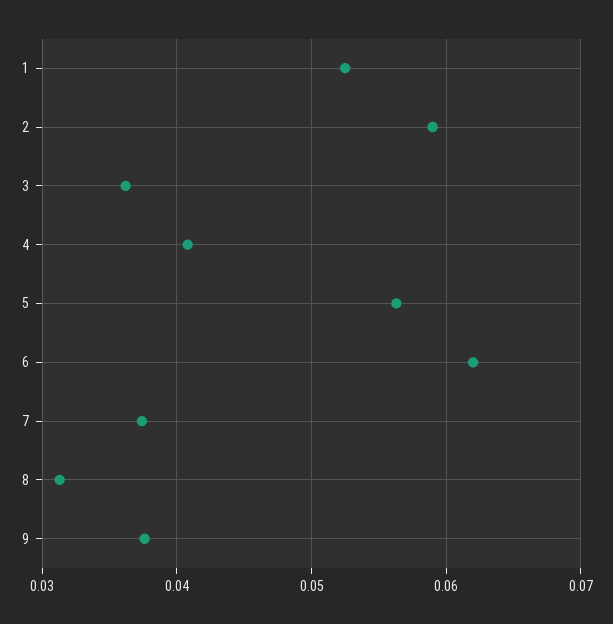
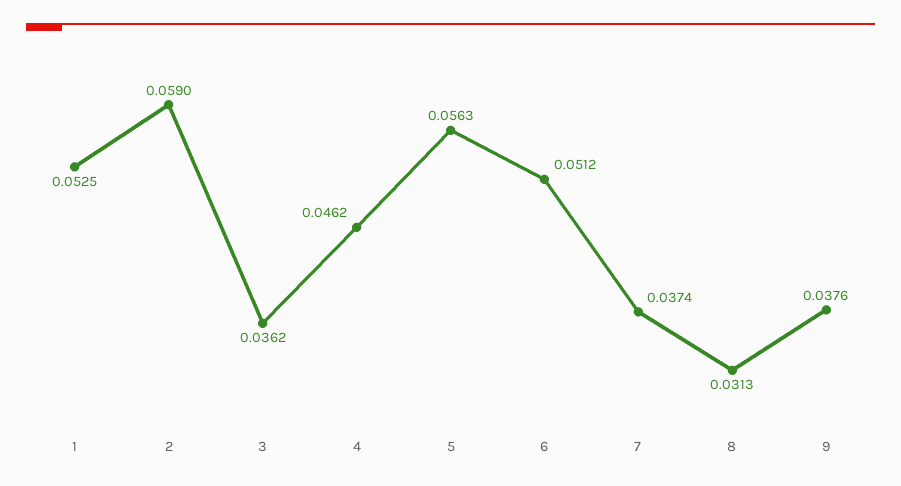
4: 0.041 -> 0.0462
6: 0.062 -> 0.0512

